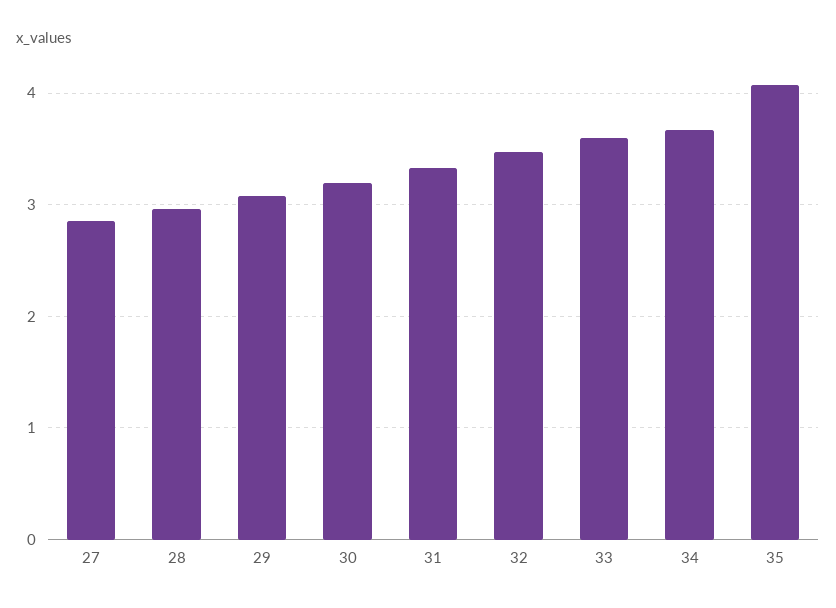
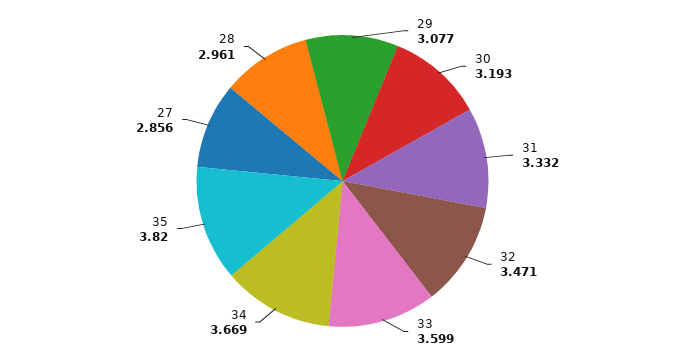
35: 4.1 -> 3.82

